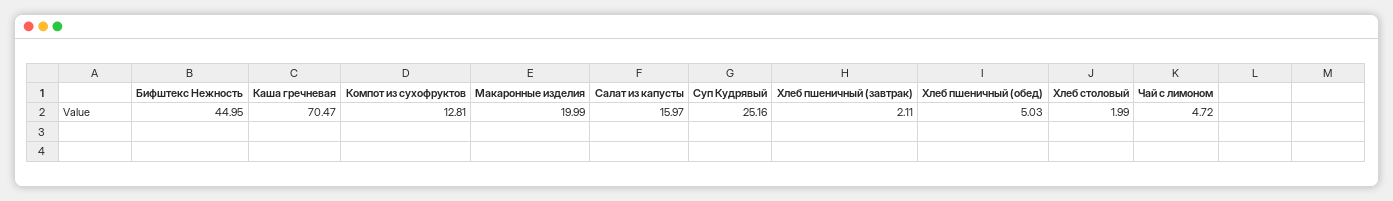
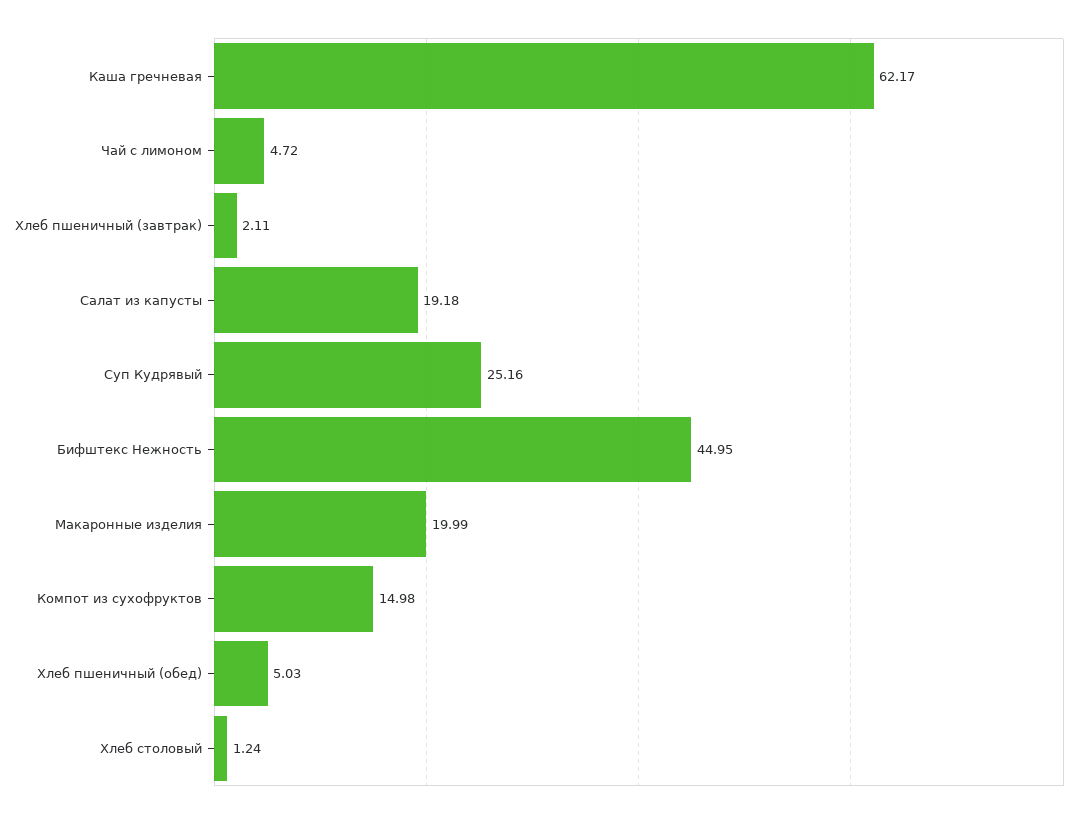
Каша гречневая: 70.47 -> 62.17
Компот из сухофруктов: 12.81 -> 14.98
Салат из капусты: 15.97 -> 19.18
Хлеб столовый: 1.99 -> 1.24

